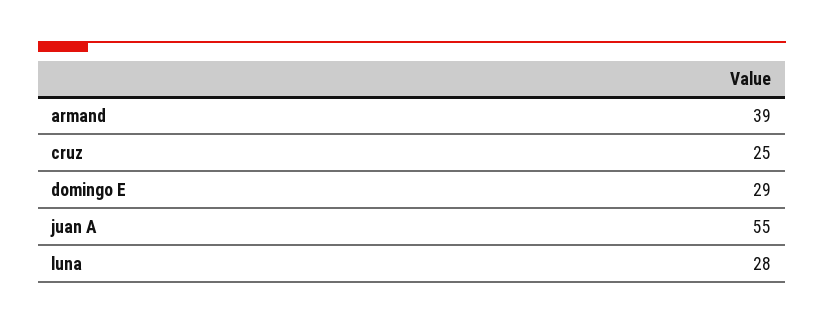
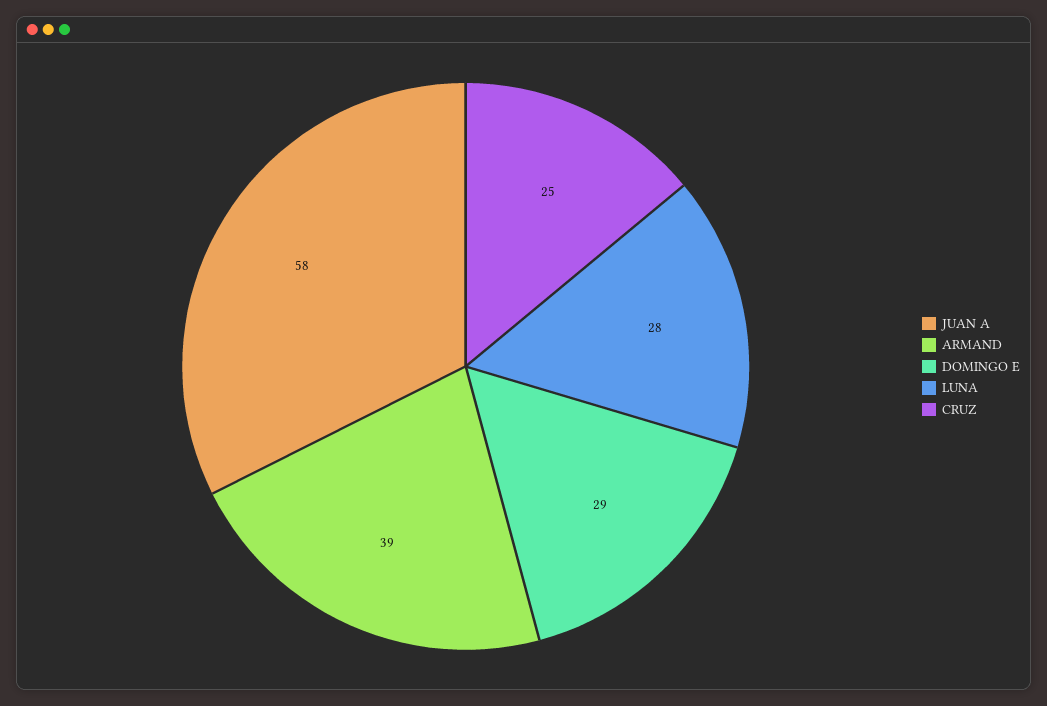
juan A: 55 -> 58

